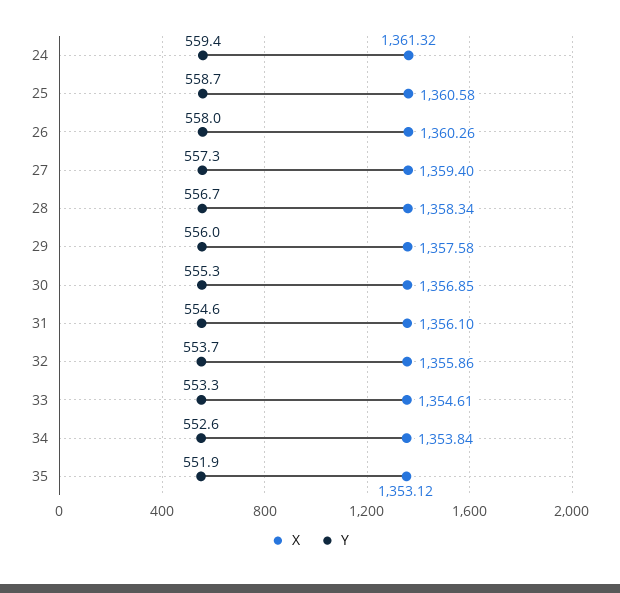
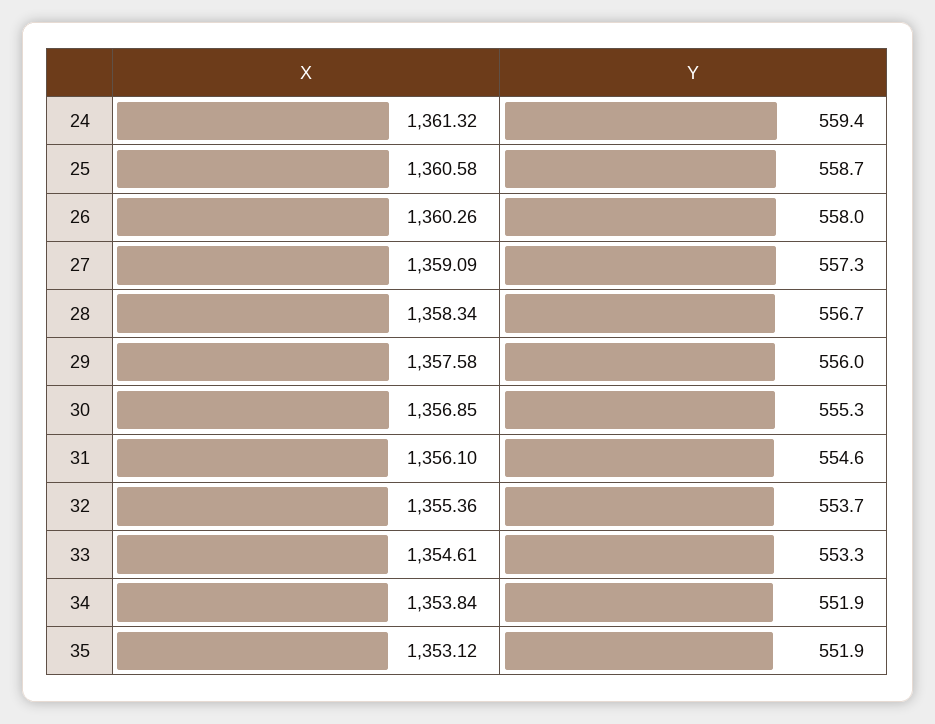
X, 27: 1359.4 -> 1359.09
X, 32: 1355.86 -> 1355.36
Y, 34: 552.6 -> 551.9

